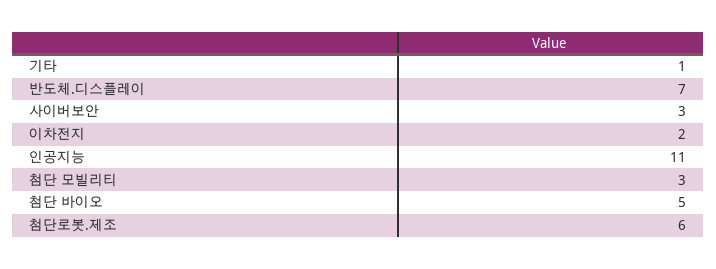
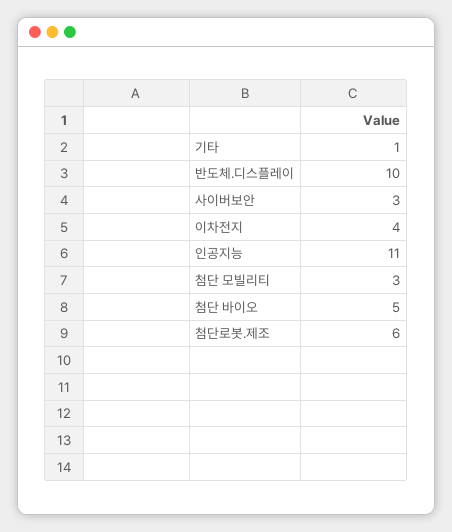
반도체.디스플레이: 7 -> 10
이차전지: 2 -> 4

